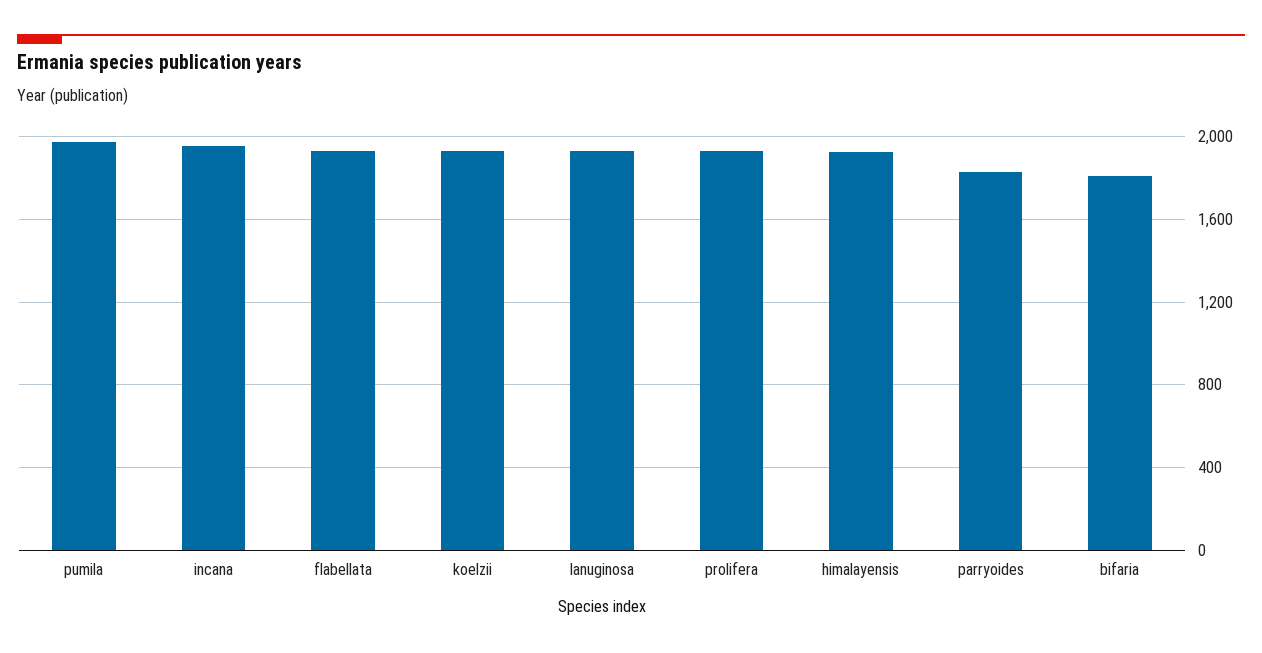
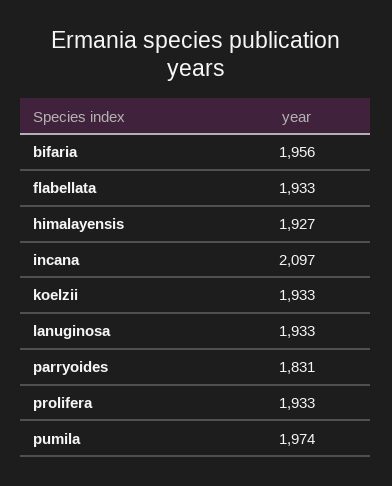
incana: 1950 -> 2097
bifaria: 1800 -> 1956

